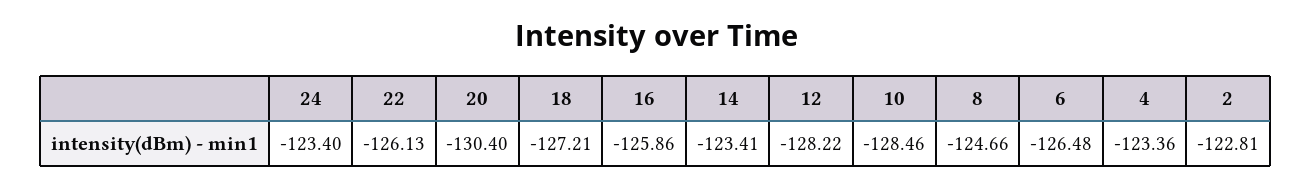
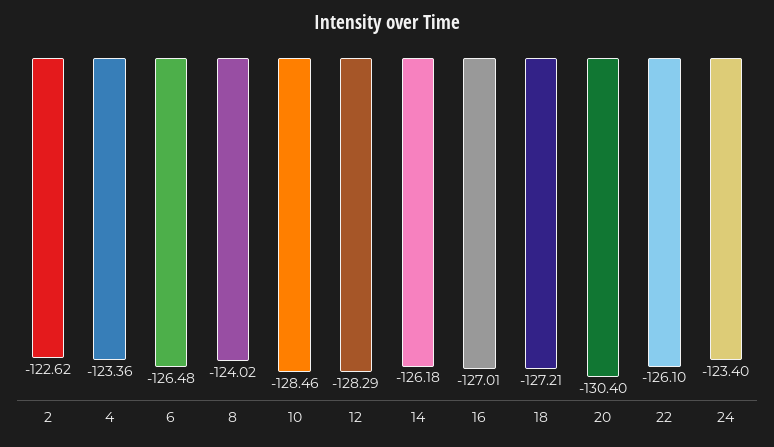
22: -126.13 -> -126.1
16: -125.86 -> -127.01
14: -123.41 -> -126.18
12: -128.22 -> -128.29
8: -124.66 -> -124.02
2: -122.81 -> -122.62

